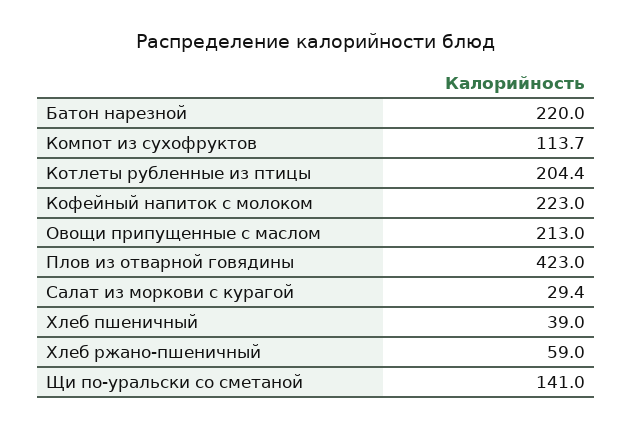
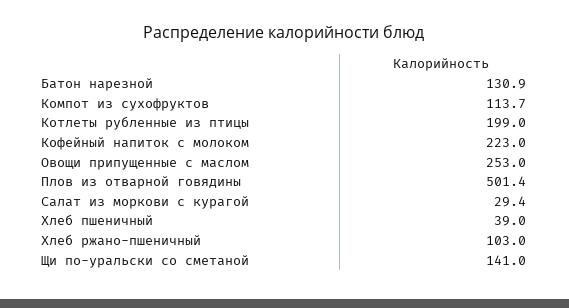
Батон нарезной: 220 -> 130.9
Котлеты рубленные из птицы: 204.4 -> 199
Овощи припущенные с маслом: 213 -> 253
Плов из отварной говядины: 423 -> 501.4
Хлеб ржано-пшеничный: 59 -> 103

